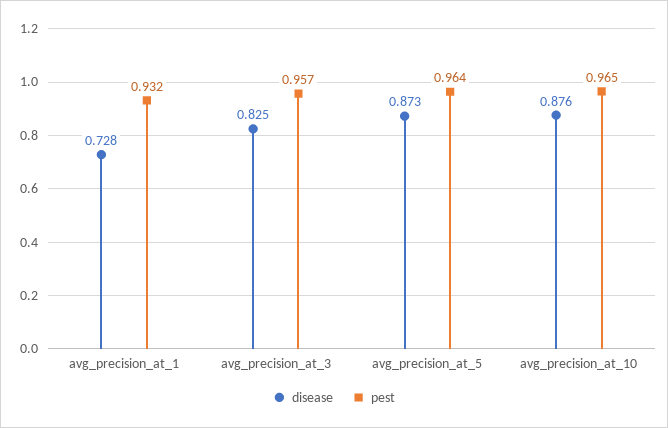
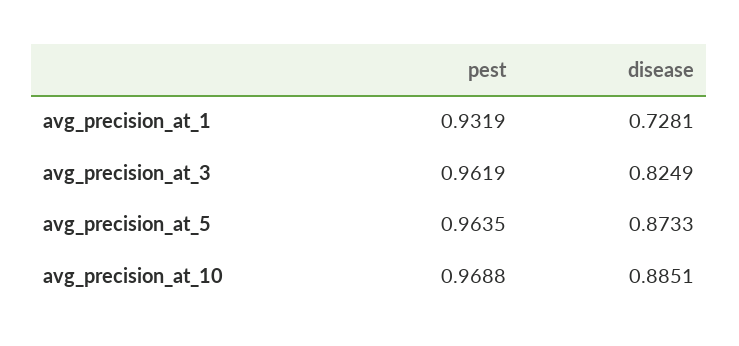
pest, avg_precision_at_3: 0.957 -> 0.9619
disease, avg_precision_at_10: 0.876 -> 0.8851
pest, avg_precision_at_10: 0.965 -> 0.9688

